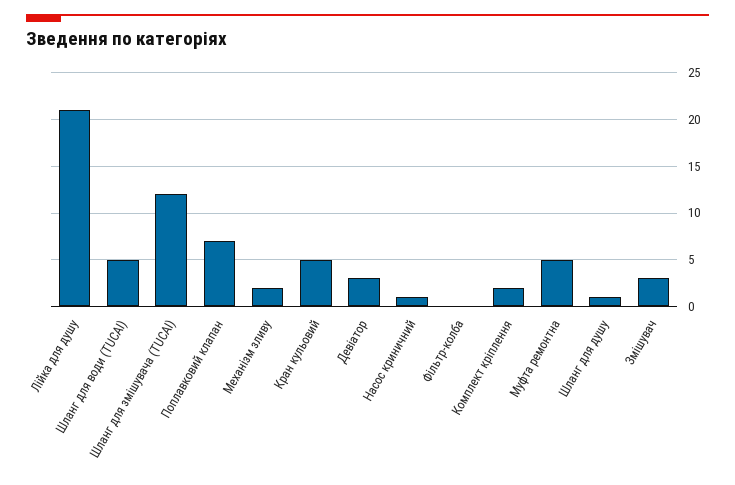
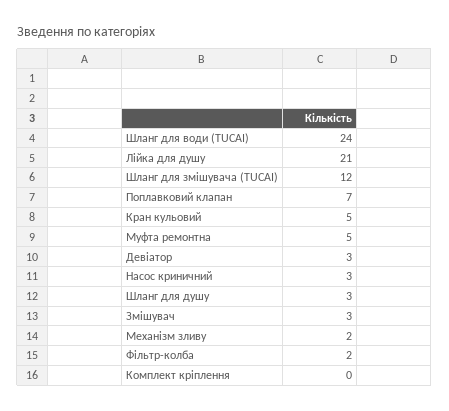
Шланг для води (TUCAI): 5 -> 24
Насос криничний: 1 -> 3
Фільтр-колба: 0 -> 2
Комплект кріплення: 2 -> 0
Шланг для душу: 1 -> 3

